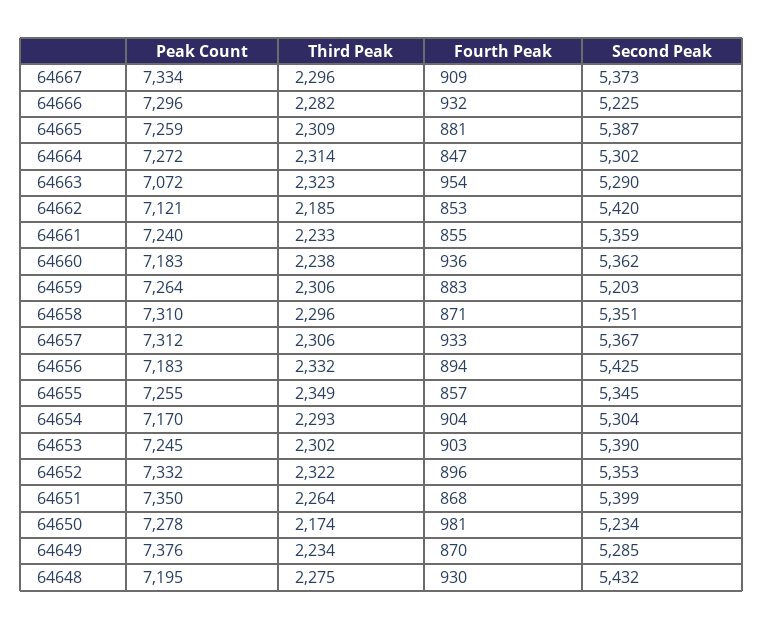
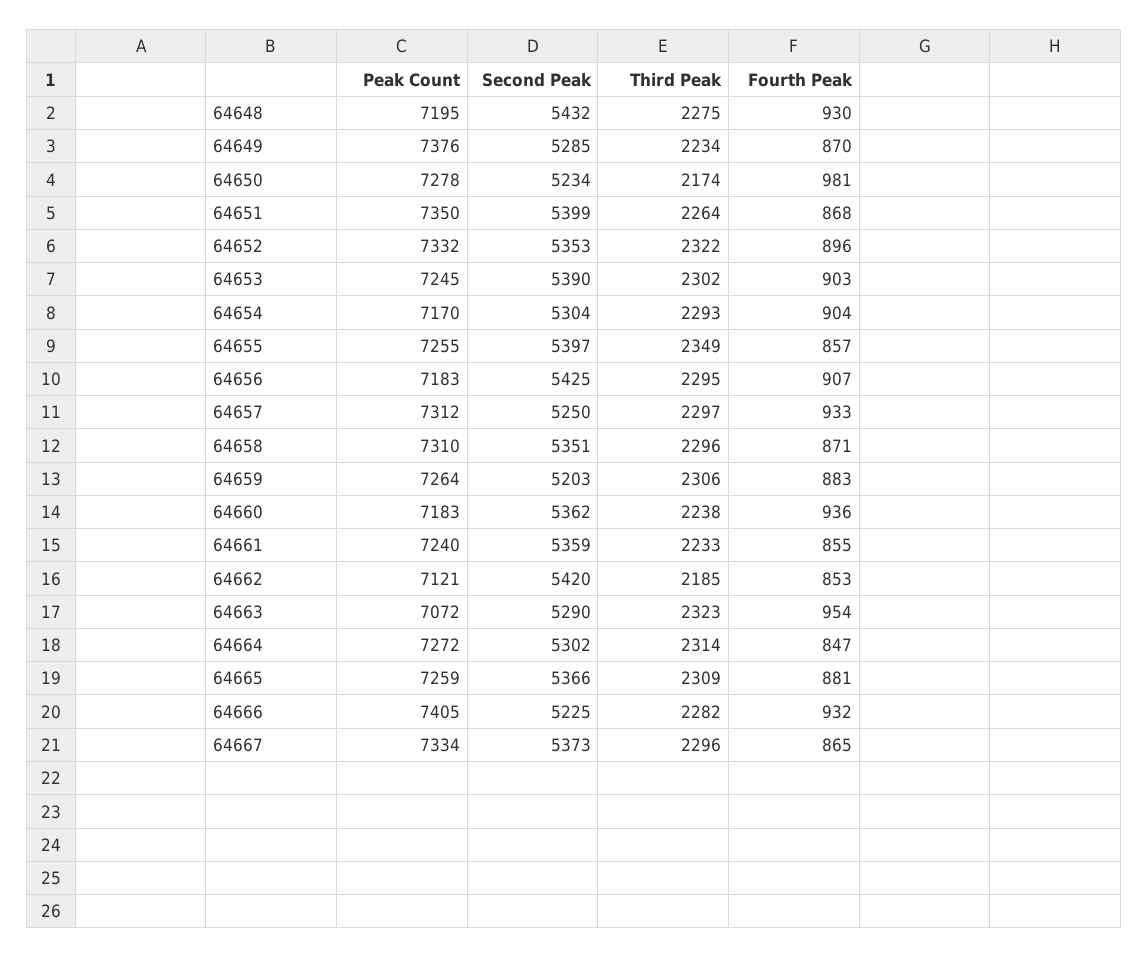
Fourth Peak, 64667: 909 -> 865
Peak Count, 64666: 7296 -> 7405
Second Peak, 64665: 5387 -> 5366
Third Peak, 64657: 2306 -> 2297
Second Peak, 64657: 5367 -> 5250
Third Peak, 64656: 2332 -> 2295
Fourth Peak, 64656: 894 -> 907
Second Peak, 64655: 5345 -> 5397

